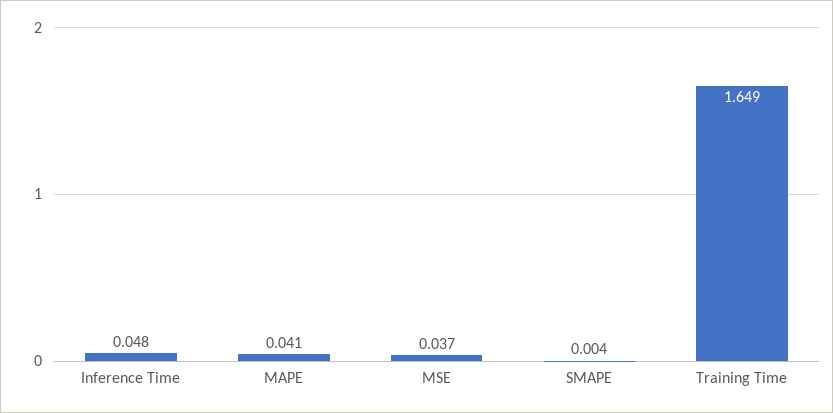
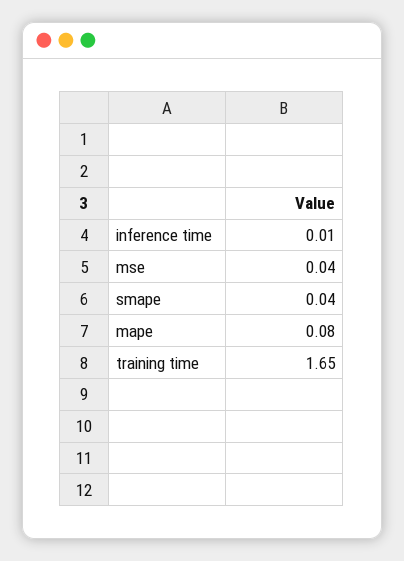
Inference Time: 0.048 -> 0.01
MAPE: 0.041 -> 0.08
SMAPE: 0.004 -> 0.04

